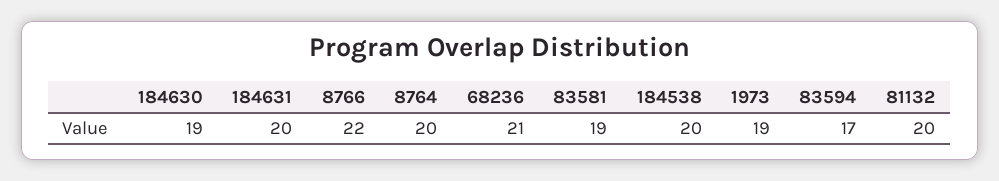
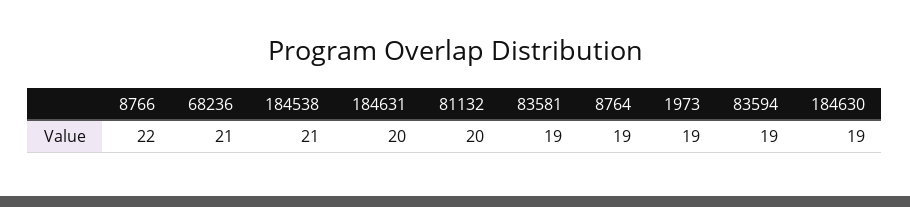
8764: 20 -> 19
184538: 20 -> 21
83594: 17 -> 19

